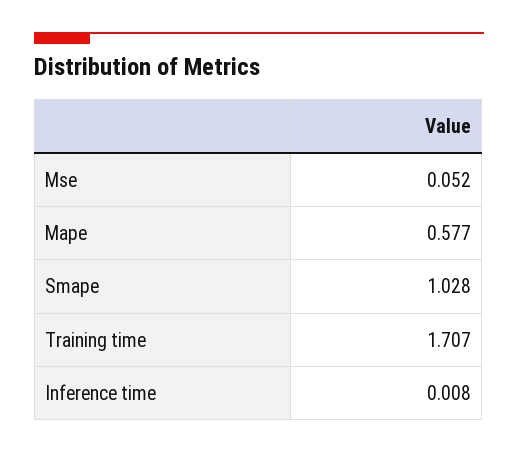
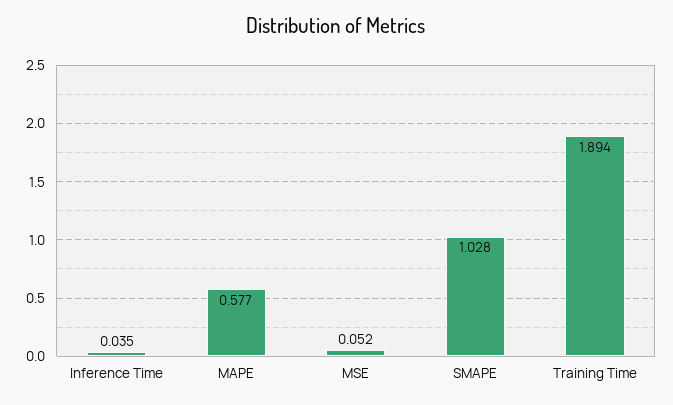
Training time: 1.707 -> 1.894
Inference time: 0.008 -> 0.035

